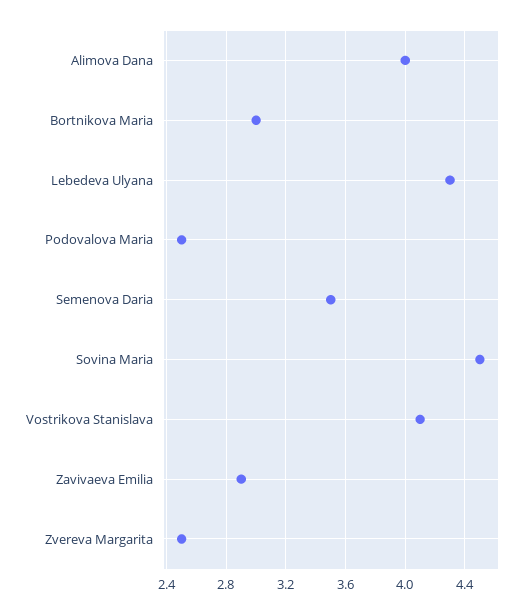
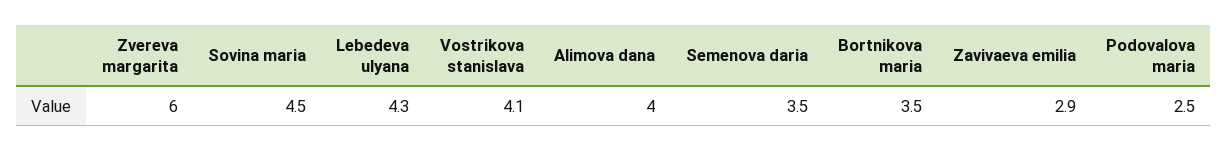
Bortnikova Maria: 3 -> 3.5
Zvereva Margarita: 2.5 -> 6

